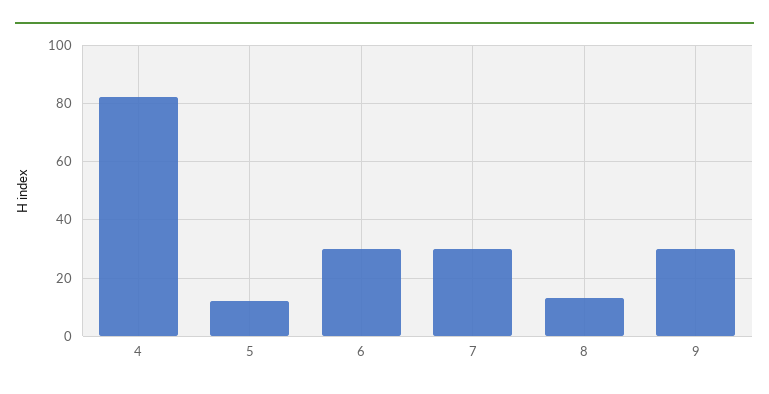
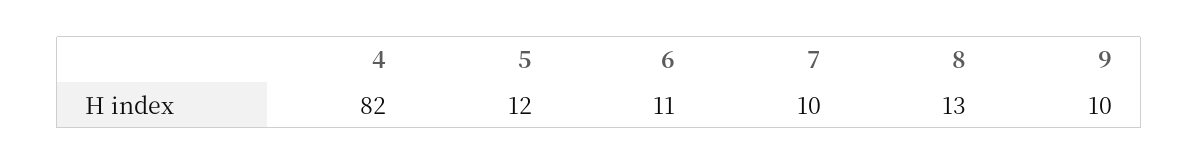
6: 30 -> 11
7: 30 -> 10
9: 30 -> 10

